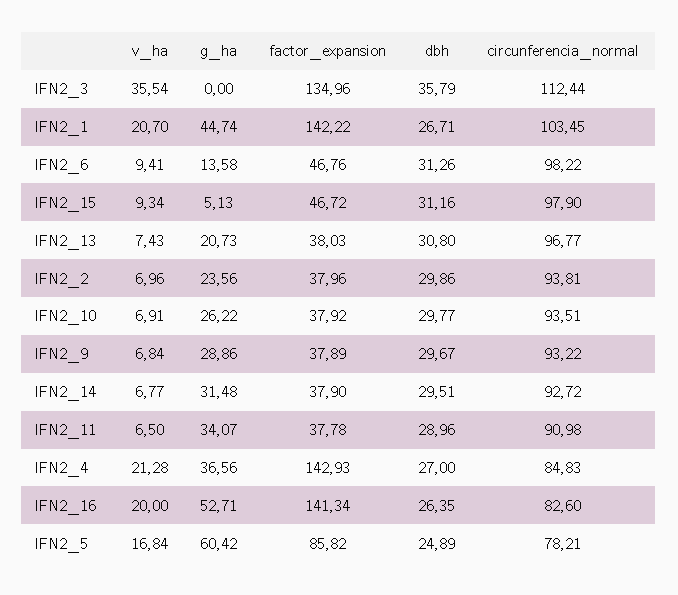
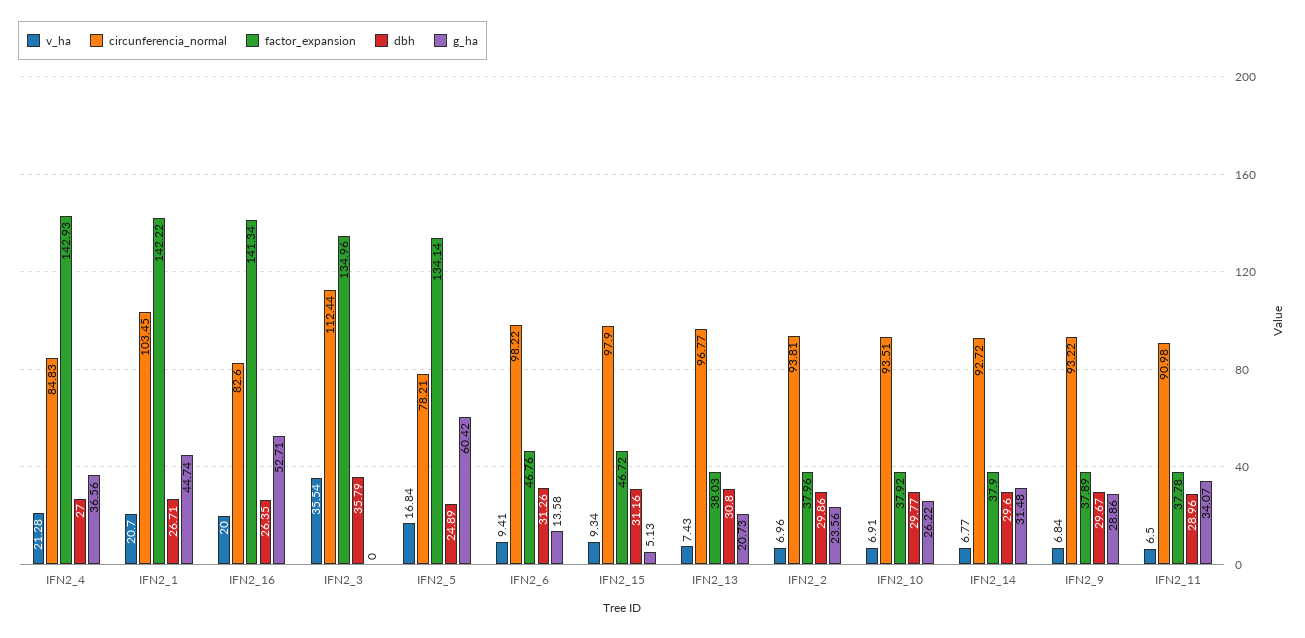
dbh, IFN2_14: 29.51 -> 29.6
factor_expansion, IFN2_5: 85.82 -> 134.14

